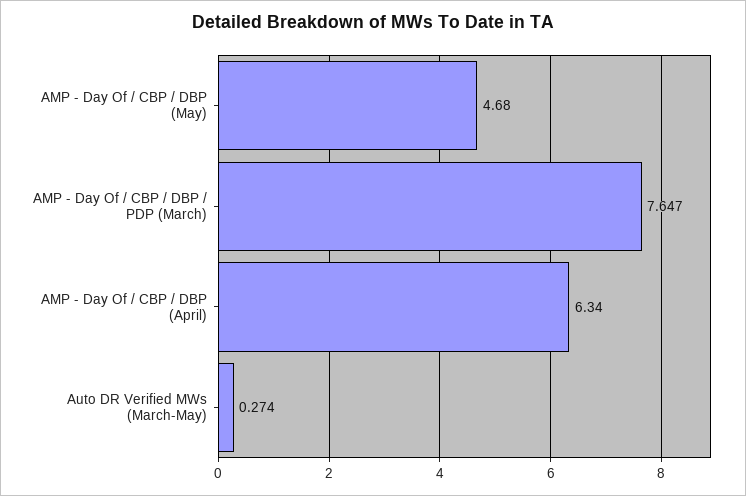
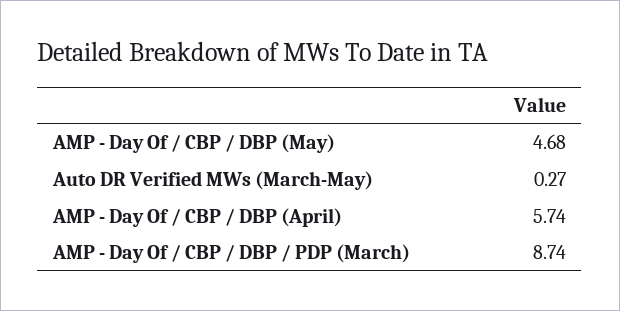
AMP - Day Of / CBP / DBP / PDP (March): 7.647 -> 8.74
AMP - Day Of / CBP / DBP (April): 6.34 -> 5.74

